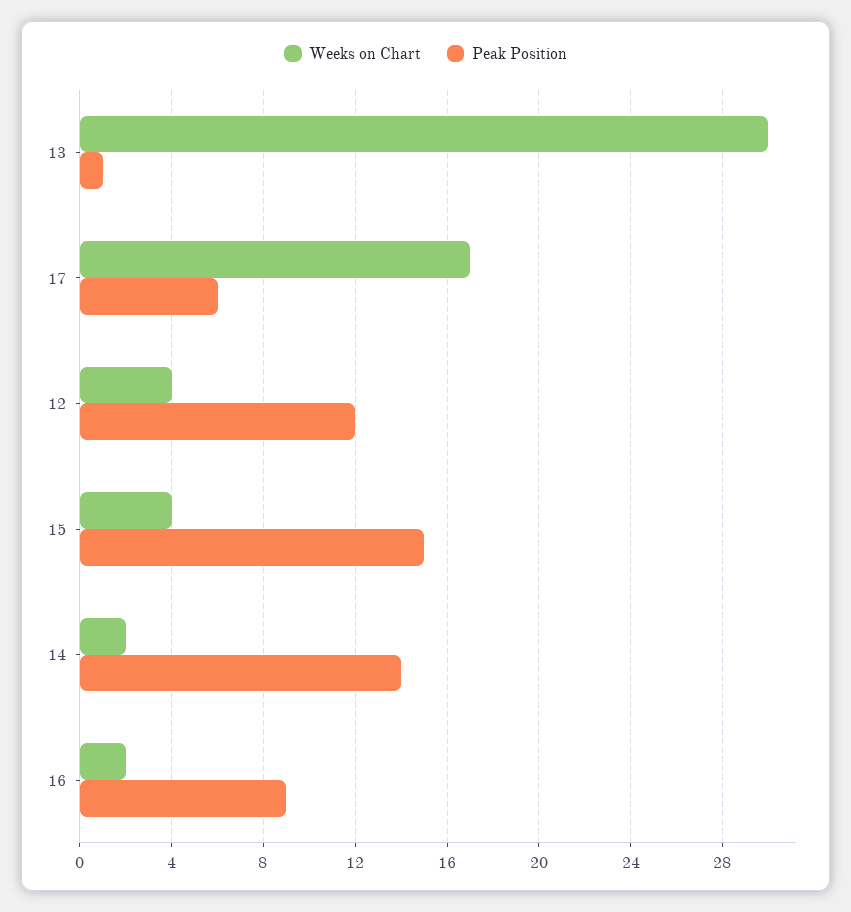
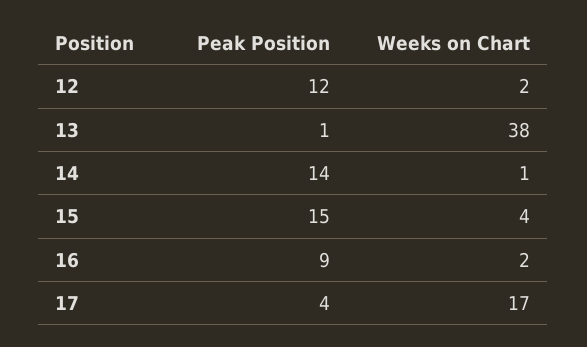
Weeks on Chart, 13: 30 -> 38
Peak Position, 17: 6 -> 4
Weeks on Chart, 12: 4 -> 2
Weeks on Chart, 14: 2 -> 1

